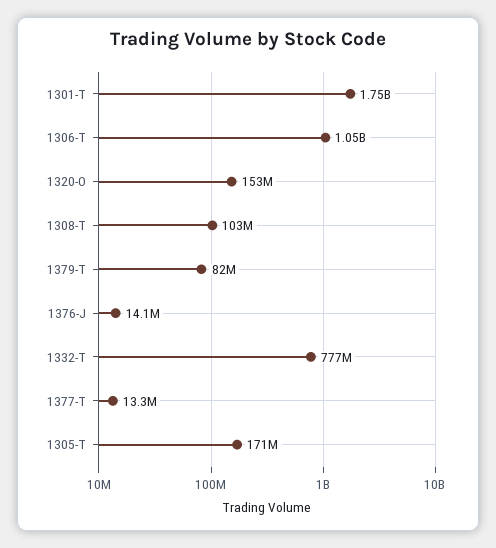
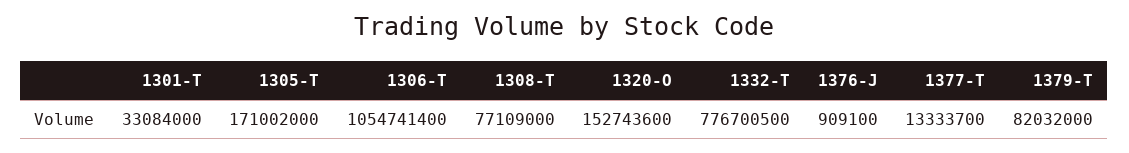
1301-T: 1750000000 -> 33084000
1308-T: 103000000 -> 77109000
1376-J: 14100000 -> 909100

